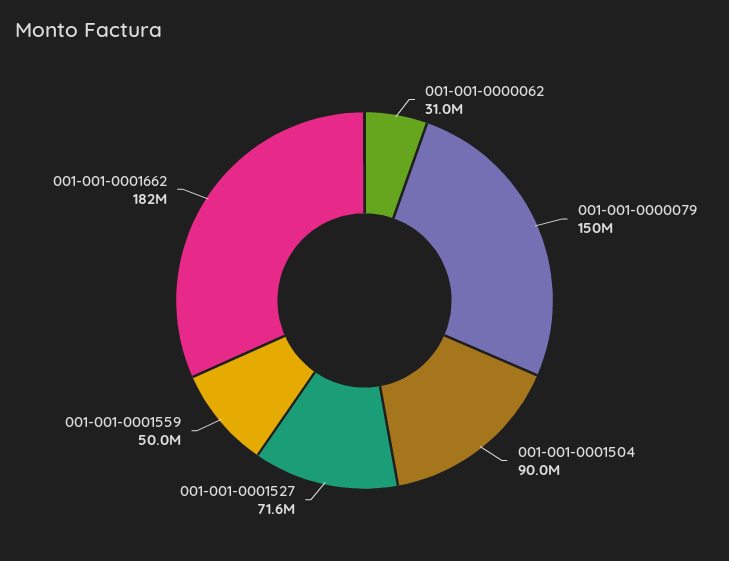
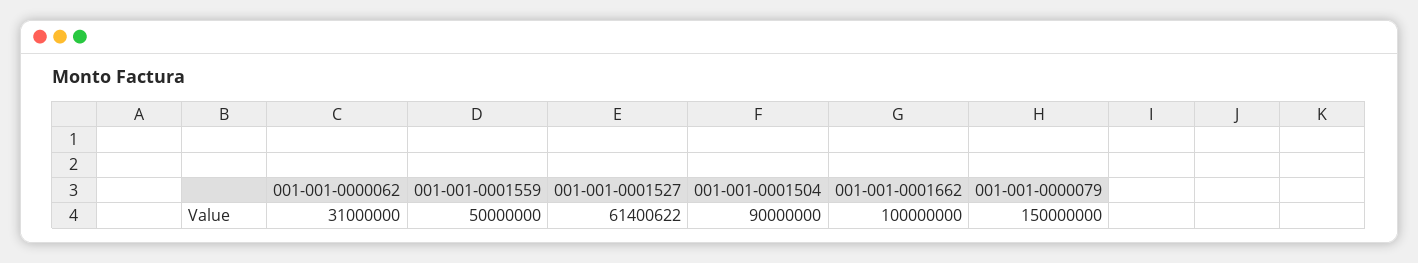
001-001-0001527: 71600000 -> 61400622
001-001-0001662: 182000000 -> 100000000

